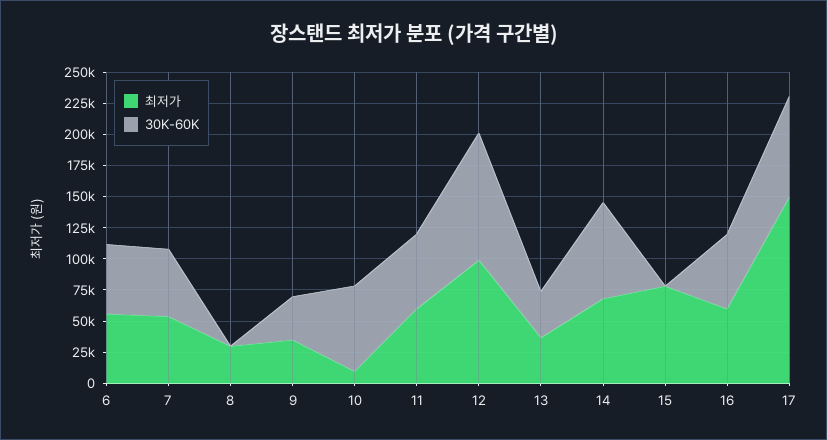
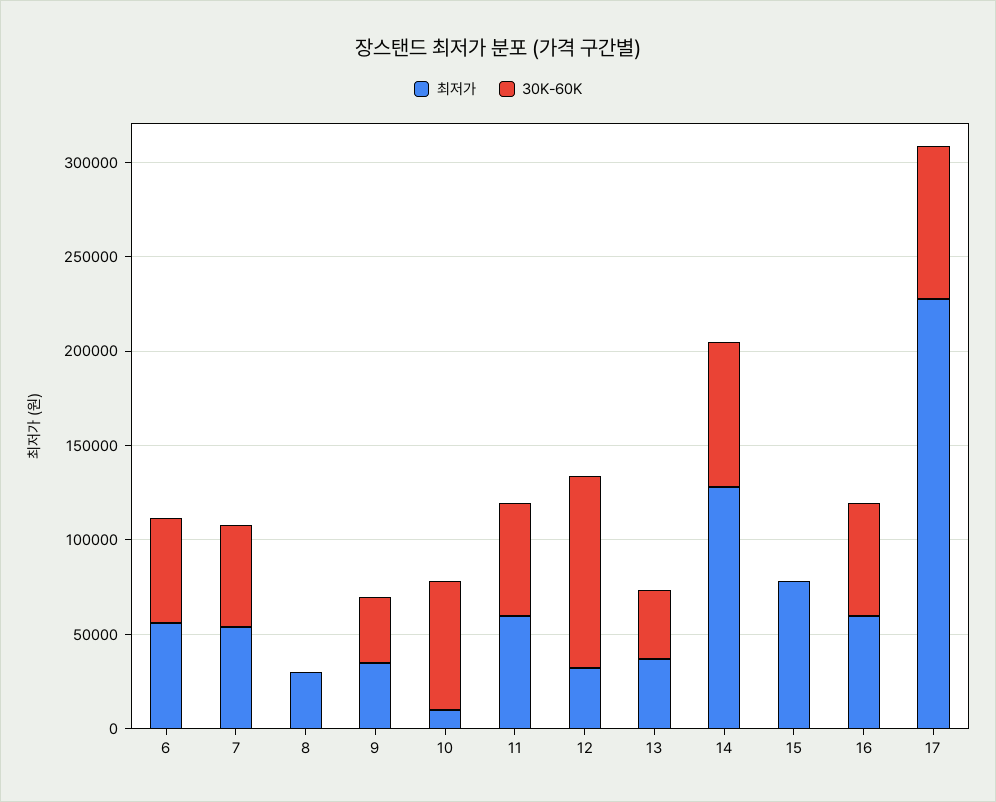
최저가, 12: 100000 -> 30000
최저가, 14: 75000 -> 130000
최저가, 17: 150000 -> 230000

